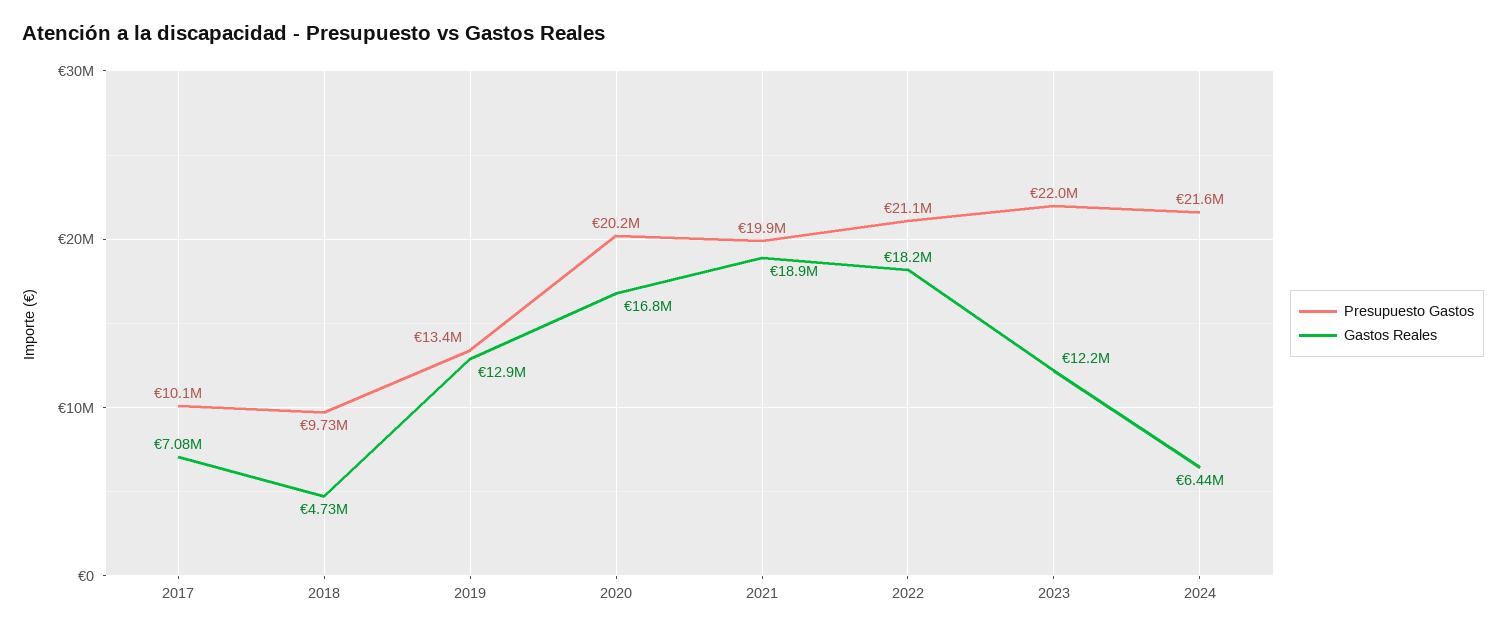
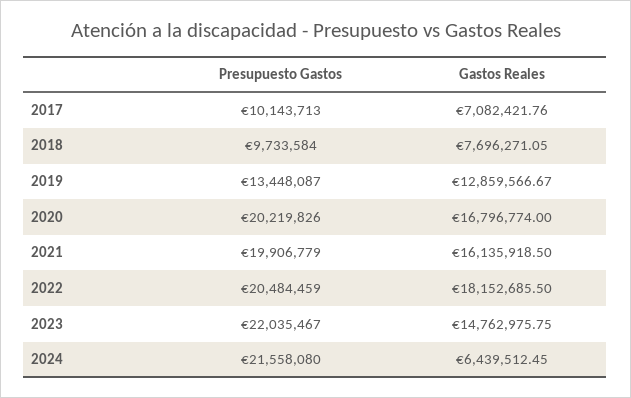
Gastos Reales, 2018: 4730000 -> 7696271.05
Gastos Reales, 2021: 18900000 -> 16135918.5
Presupuesto Gastos, 2022: 21100000 -> 20484459
Gastos Reales, 2023: 12200000 -> 14762975.75

